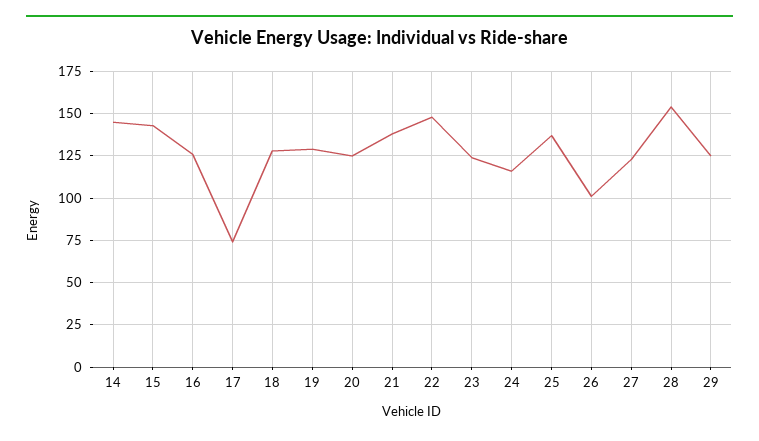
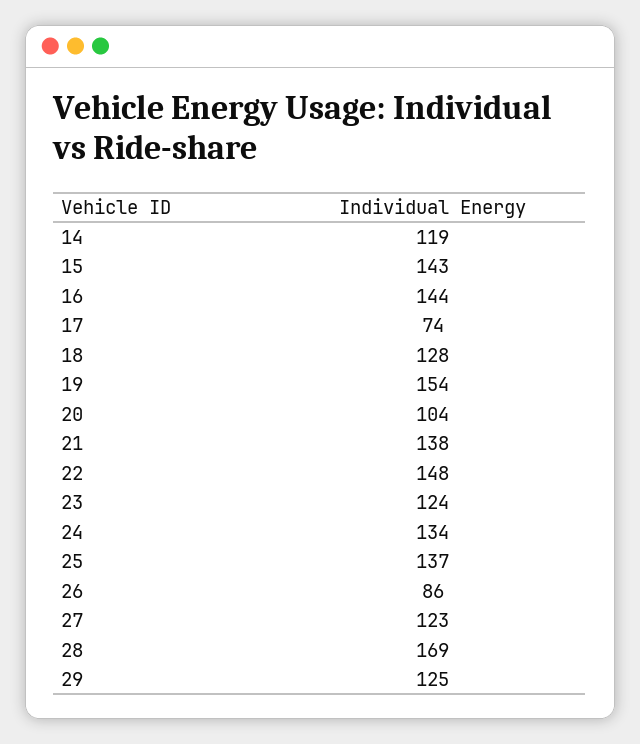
14: 145 -> 119
16: 125 -> 144
19: 130 -> 154
20: 125 -> 104
24: 115 -> 134
26: 100 -> 86
28: 155 -> 169

